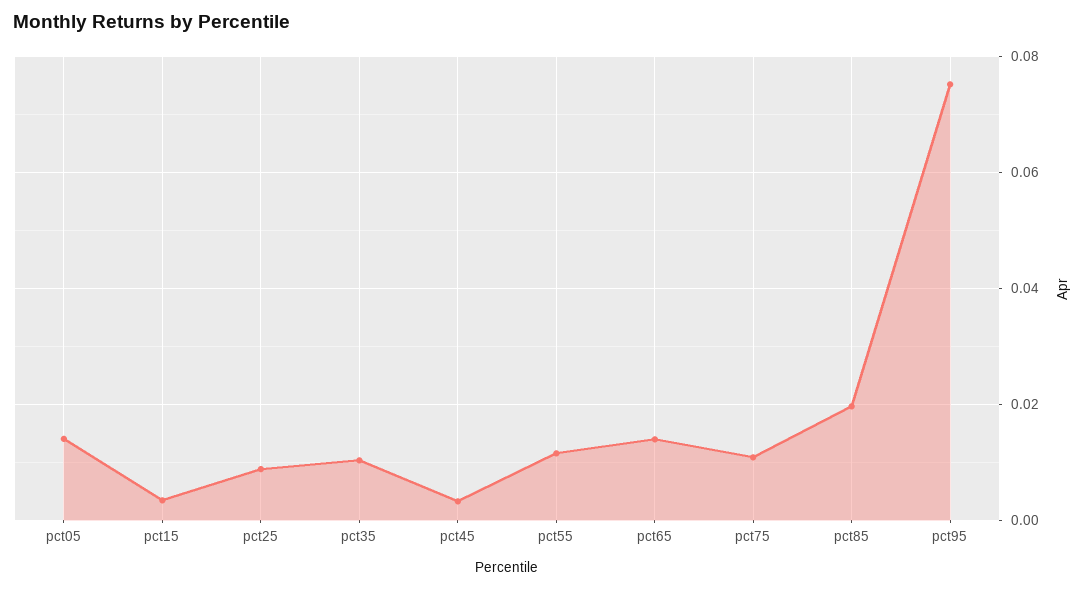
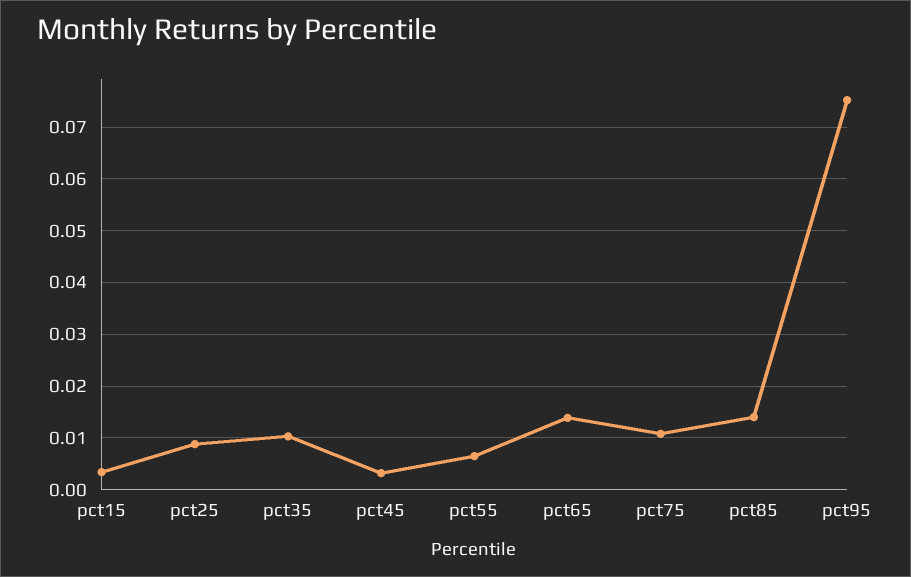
pct05: 0.014 -> none
pct55: 0.012 -> 0.006
pct85: 0.02 -> 0.014

